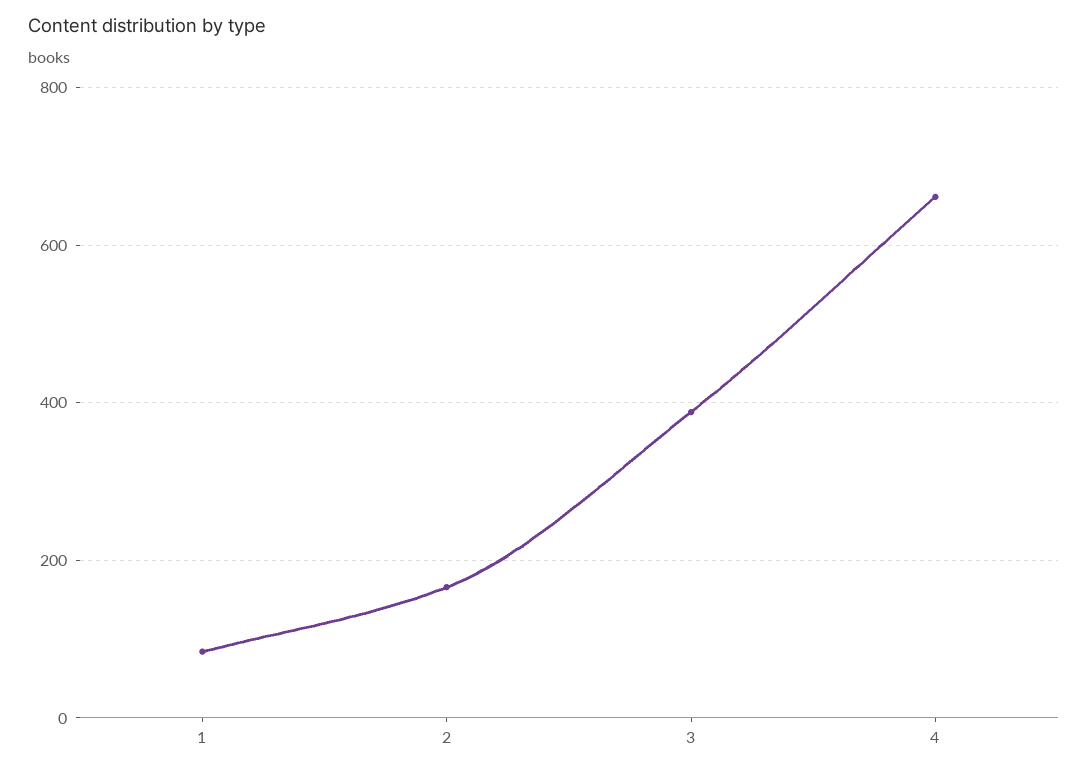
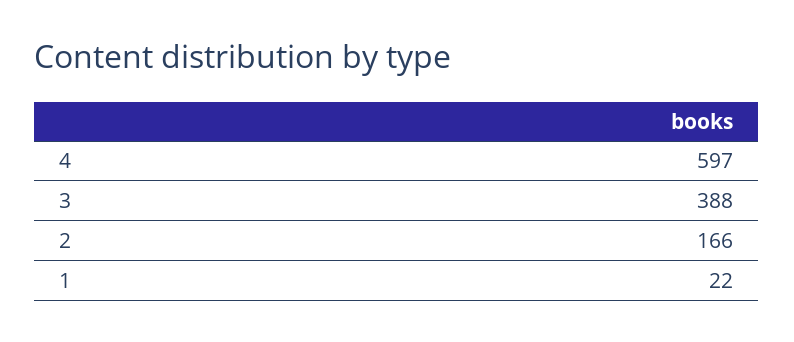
1: 80 -> 22
4: 660 -> 597

